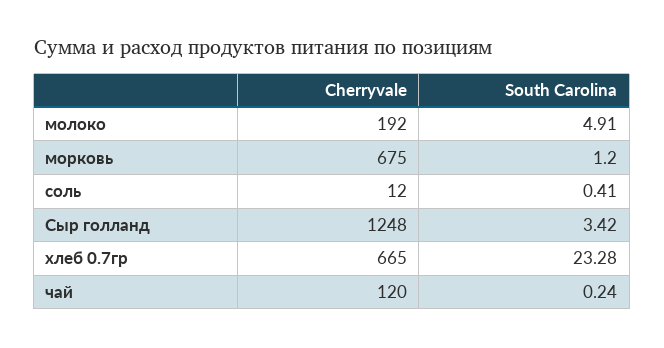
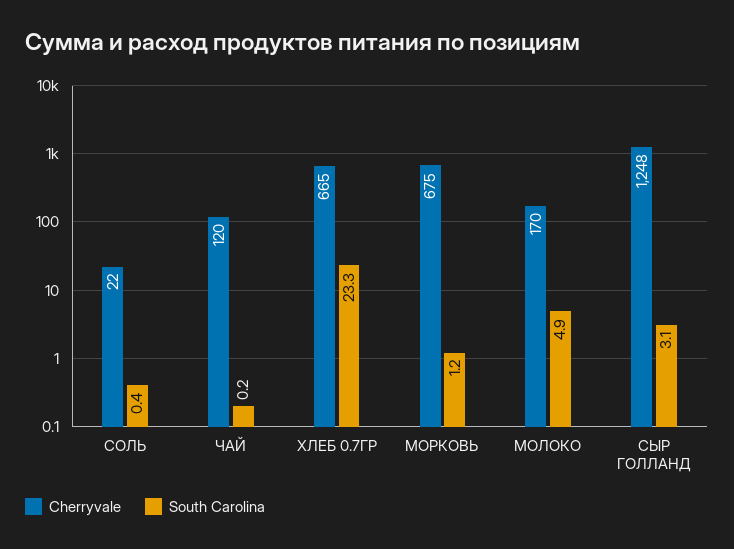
Cherryvale, молоко: 192 -> 170
Cherryvale, соль: 12 -> 22
South Carolina, Сыр голланд: 3.42 -> 3.1

